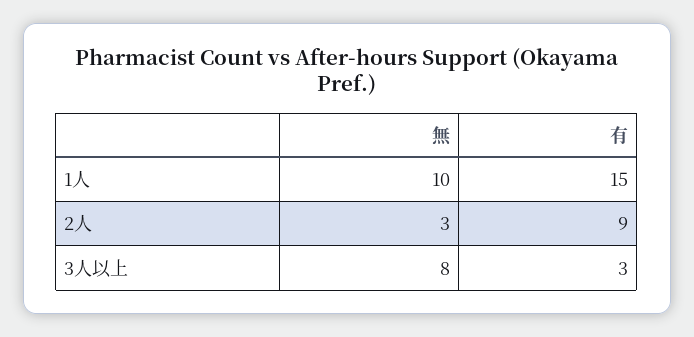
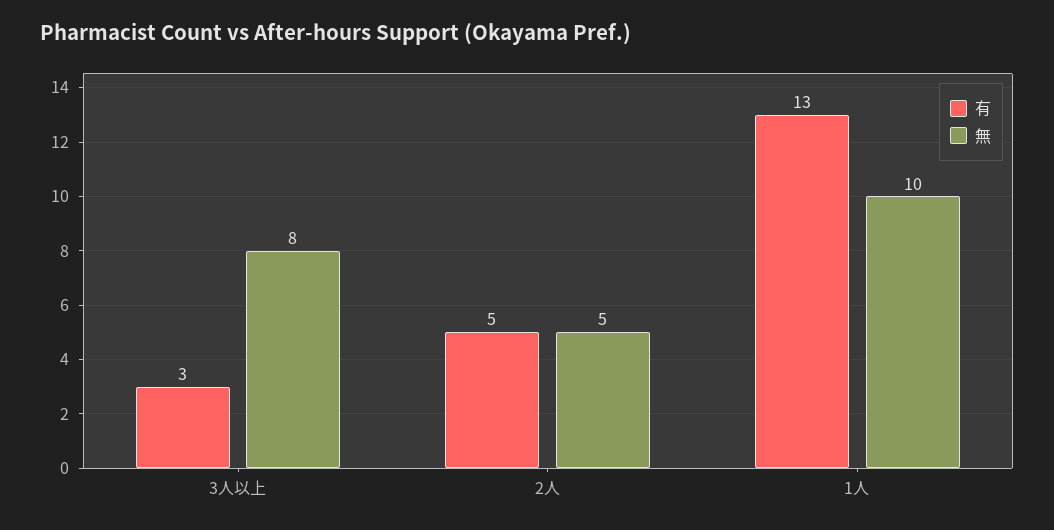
有, 1人: 15 -> 13
無, 2人: 3 -> 5
有, 2人: 9 -> 5

